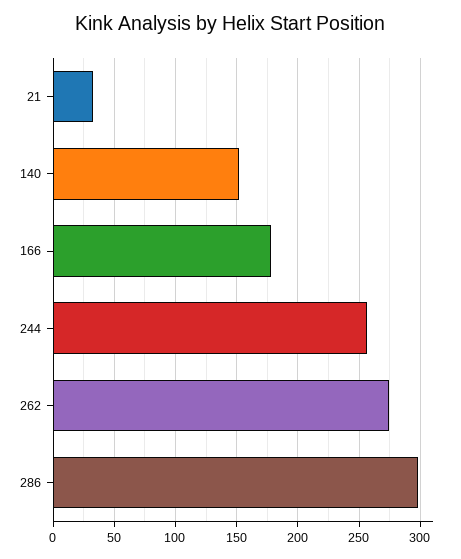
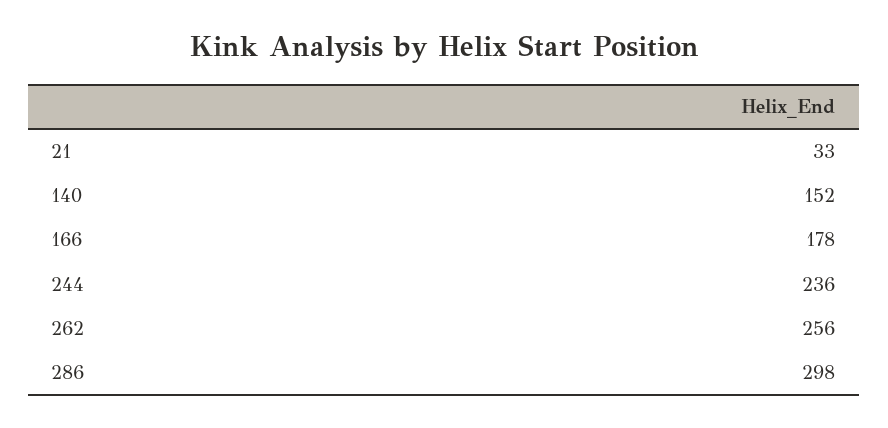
244: 255 -> 236
262: 275 -> 256

